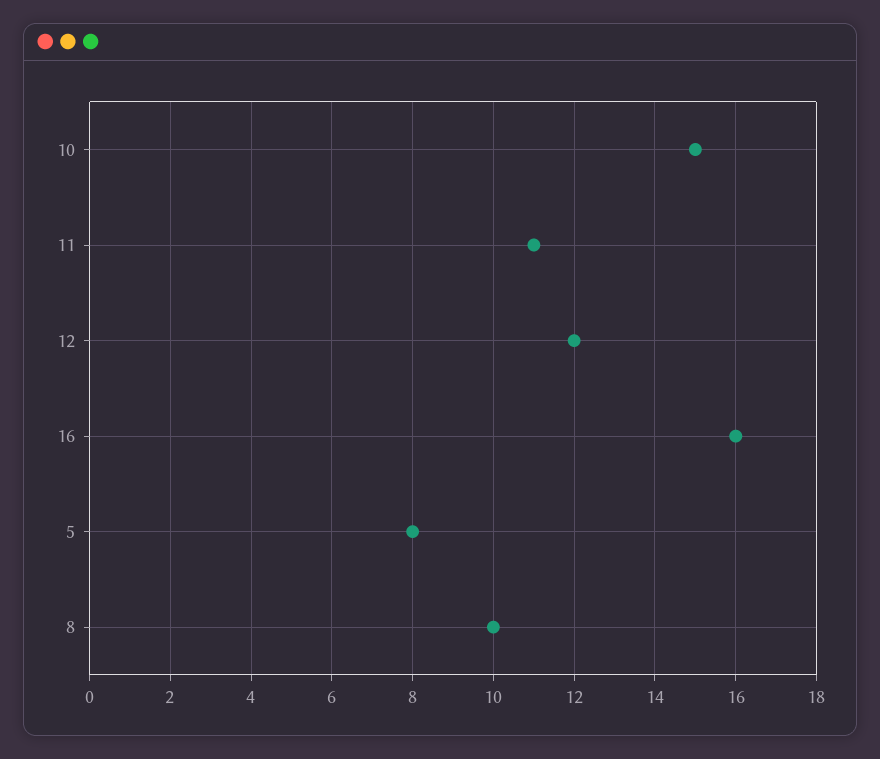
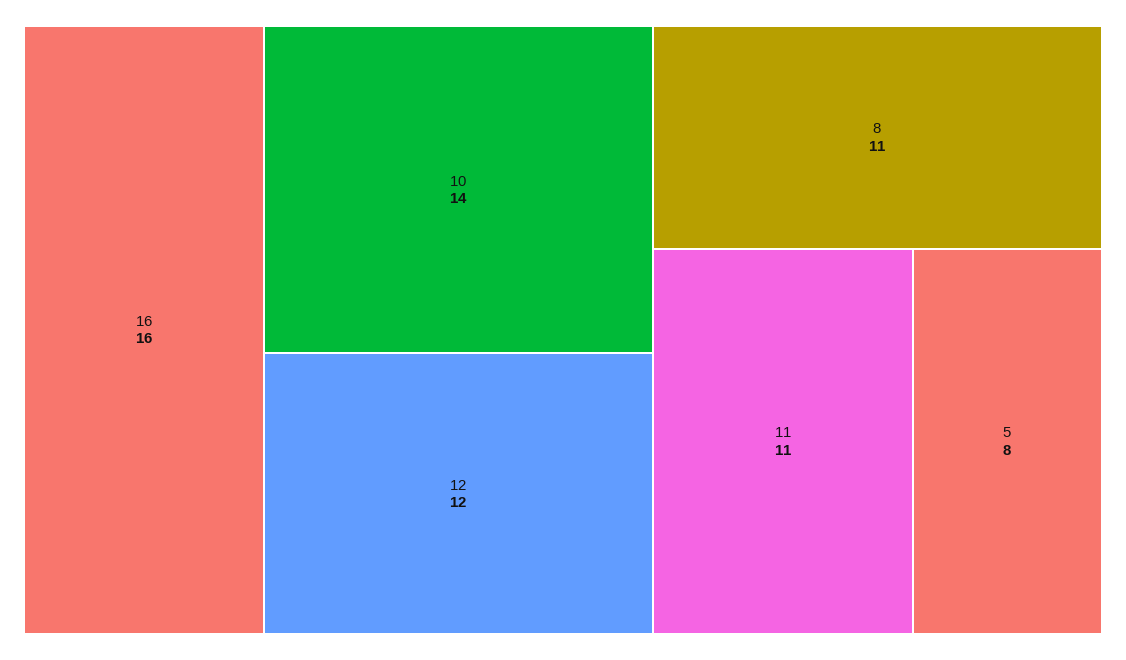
10: 15 -> 14
8: 10 -> 11

